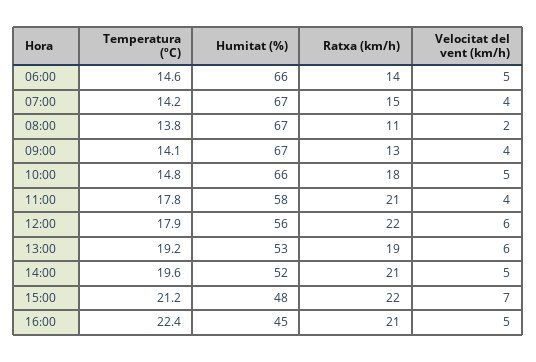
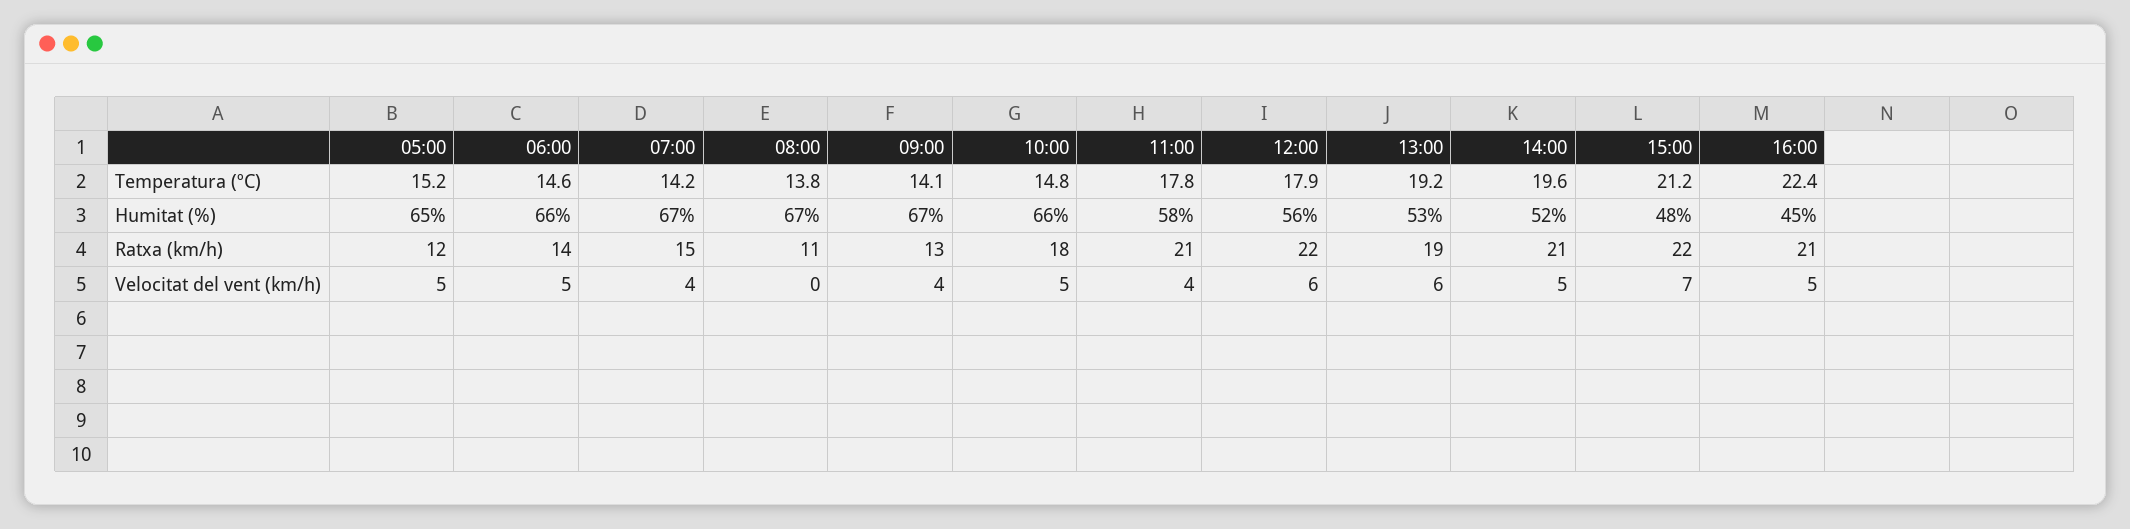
Velocitat del vent (km/h), 08:00: 2 -> 0
Temperatura (ºC), 05:00: none -> 15.2
Humitat (%), 05:00: none -> 65
Ratxa (km/h), 05:00: none -> 12
Velocitat del vent (km/h), 05:00: none -> 5

